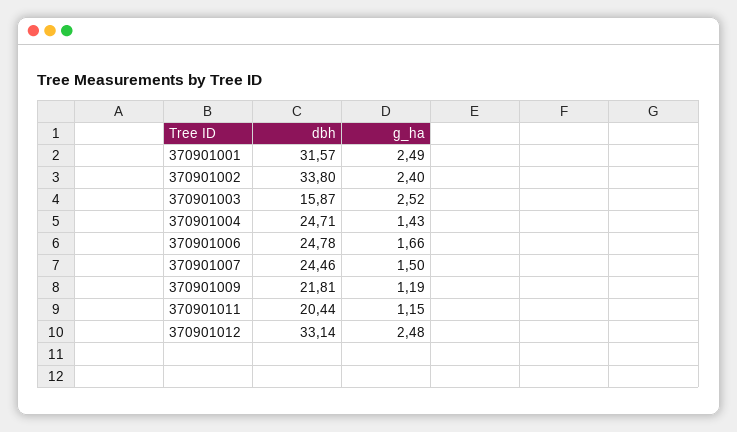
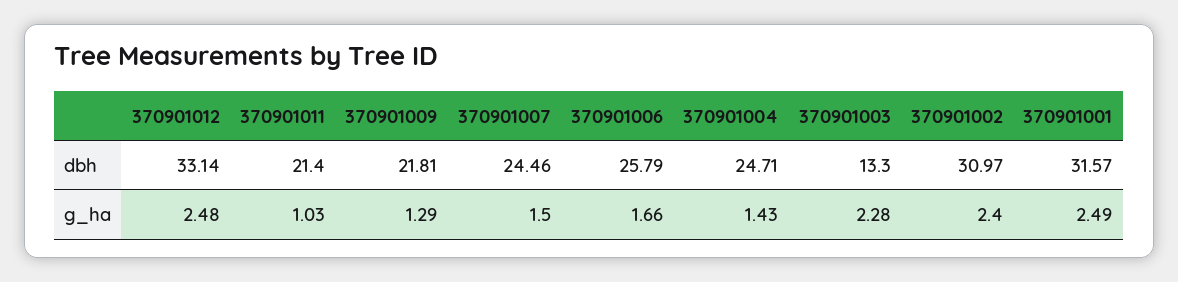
dbh, 370901002: 33.8 -> 30.97
dbh, 370901003: 15.87 -> 13.3
g_ha, 370901003: 2.52 -> 2.28
dbh, 370901006: 24.78 -> 25.79
g_ha, 370901009: 1.19 -> 1.29
dbh, 370901011: 20.44 -> 21.4
g_ha, 370901011: 1.15 -> 1.03

